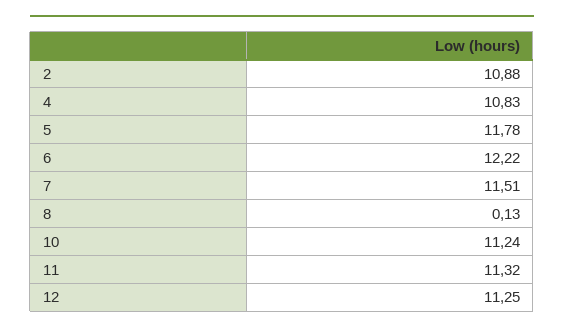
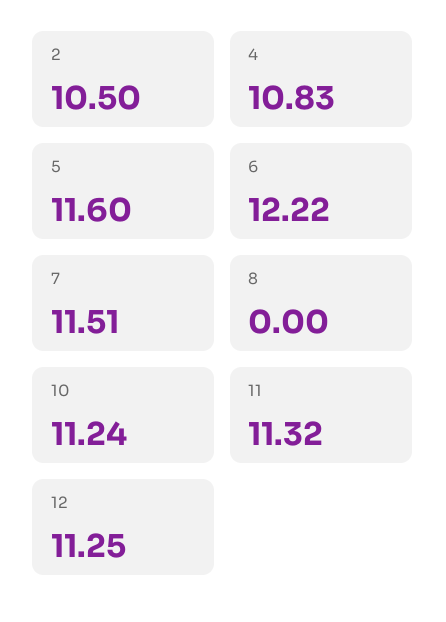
2: 10.88 -> 10.5
5: 11.78 -> 11.6
8: 0.13 -> 0

